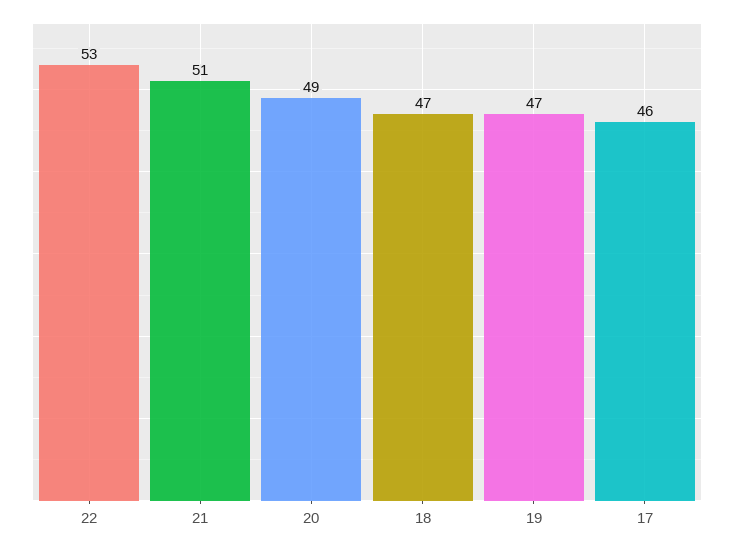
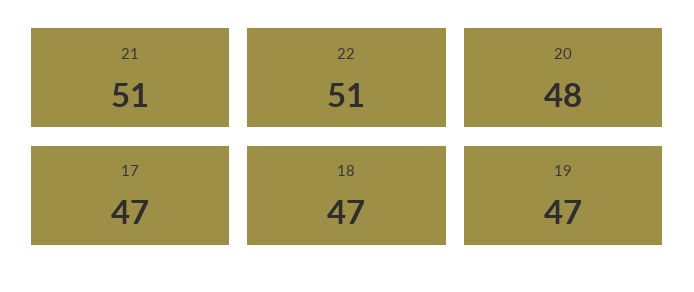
22: 53 -> 51
20: 49 -> 48
17: 46 -> 47

